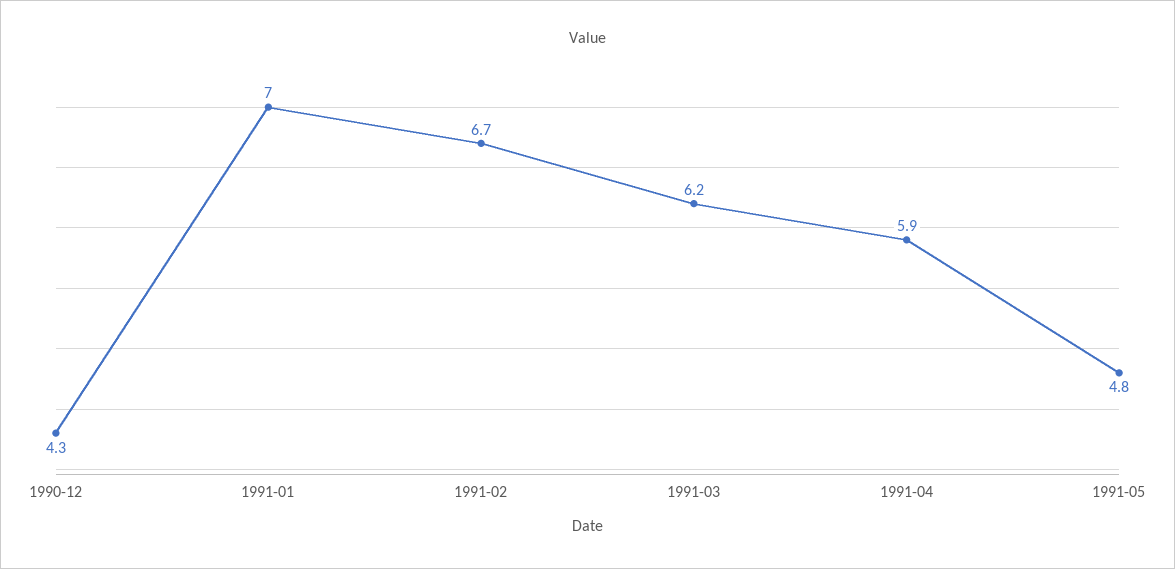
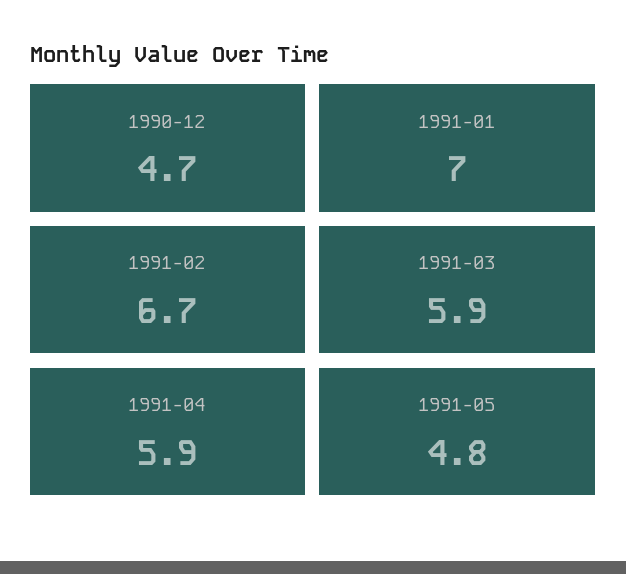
1990-12: 4.3 -> 4.7
1991-03: 6.2 -> 5.9

